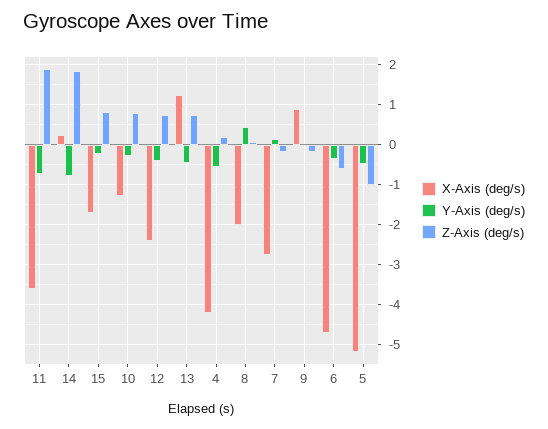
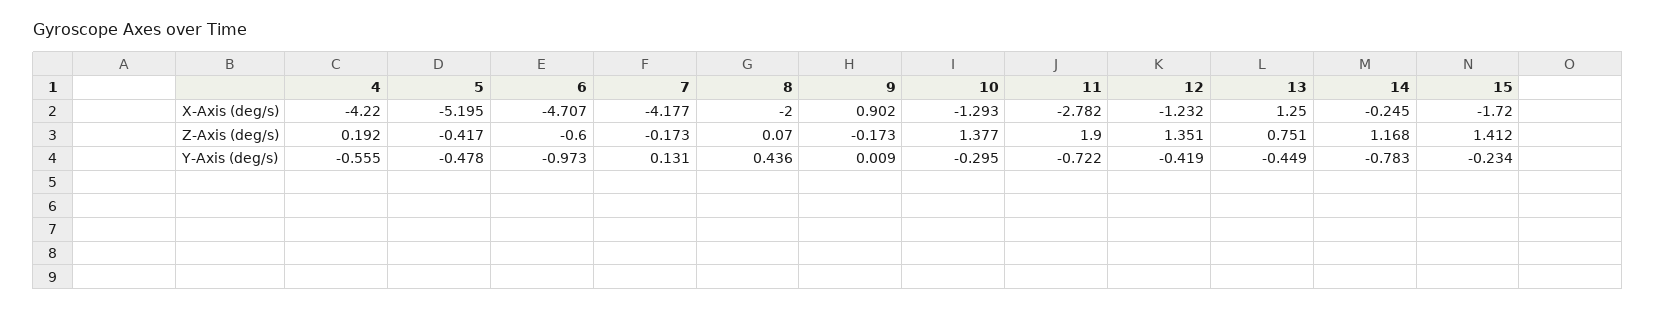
X-Axis (deg/s), 11: -3.6 -> -2.782
X-Axis (deg/s), 14: 0.2 -> -0.245
Z-Axis (deg/s), 14: 1.8 -> 1.168
Z-Axis (deg/s), 15: 0.8 -> 1.412
Z-Axis (deg/s), 10: 0.8 -> 1.377
X-Axis (deg/s), 12: -2.4 -> -1.232
Z-Axis (deg/s), 12: 0.8 -> 1.351
X-Axis (deg/s), 7: -2.8 -> -4.177
Y-Axis (deg/s), 6: -0.4 -> -0.973
Z-Axis (deg/s), 5: -1 -> -0.417

